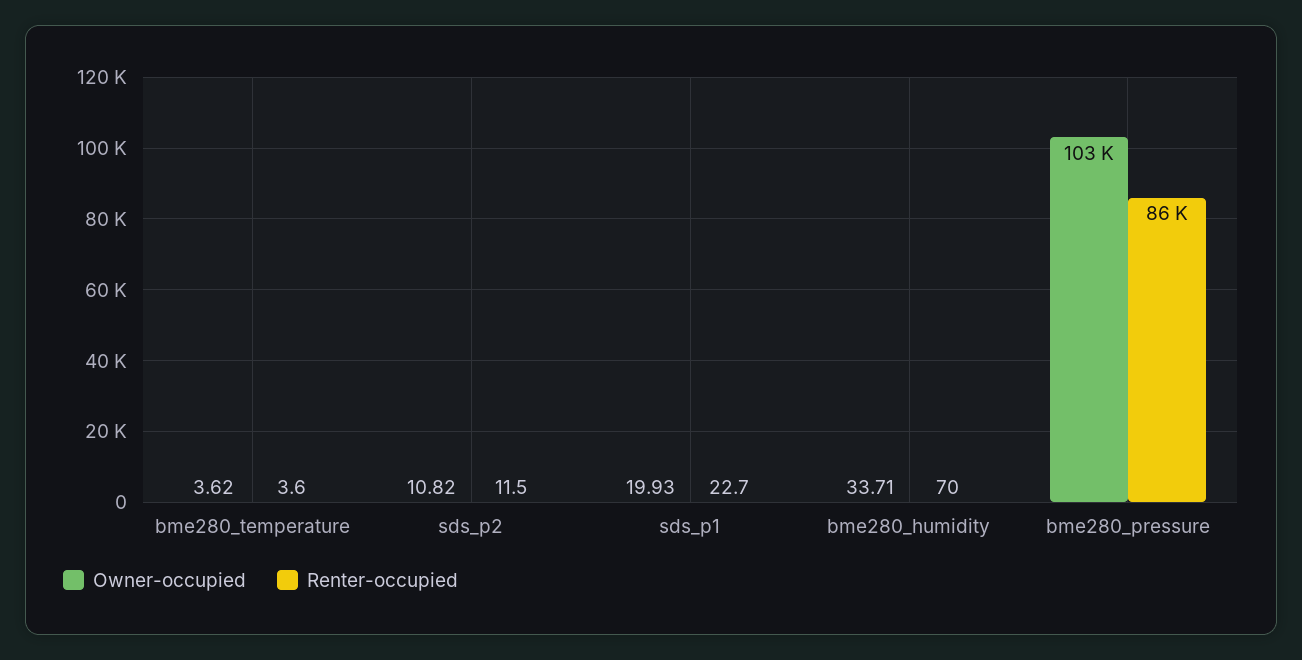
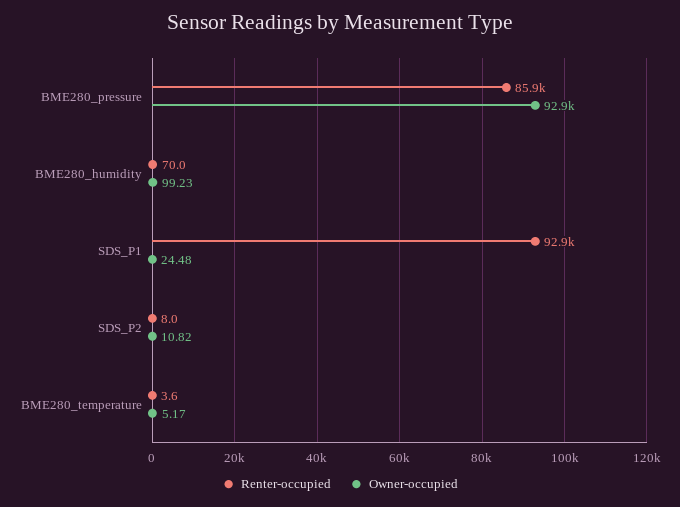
Owner-occupied, bme280_temperature: 3.62 -> 5.17
Renter-occupied, sds_p2: 11.5 -> 8
Owner-occupied, sds_p1: 19.93 -> 24.48
Renter-occupied, sds_p1: 22.7 -> 92900
Owner-occupied, bme280_humidity: 33.71 -> 99.23
Owner-occupied, bme280_pressure: 103000 -> 92900

